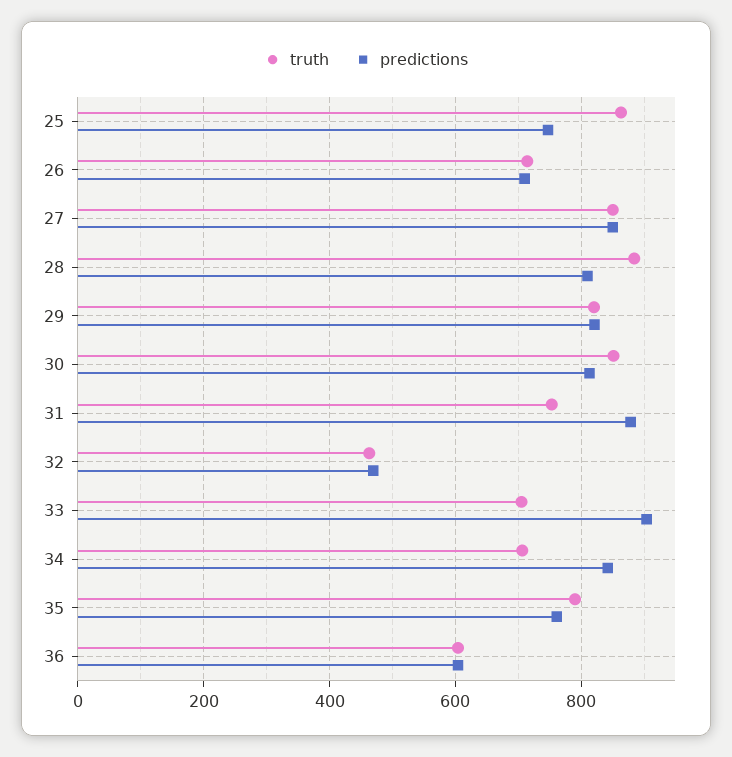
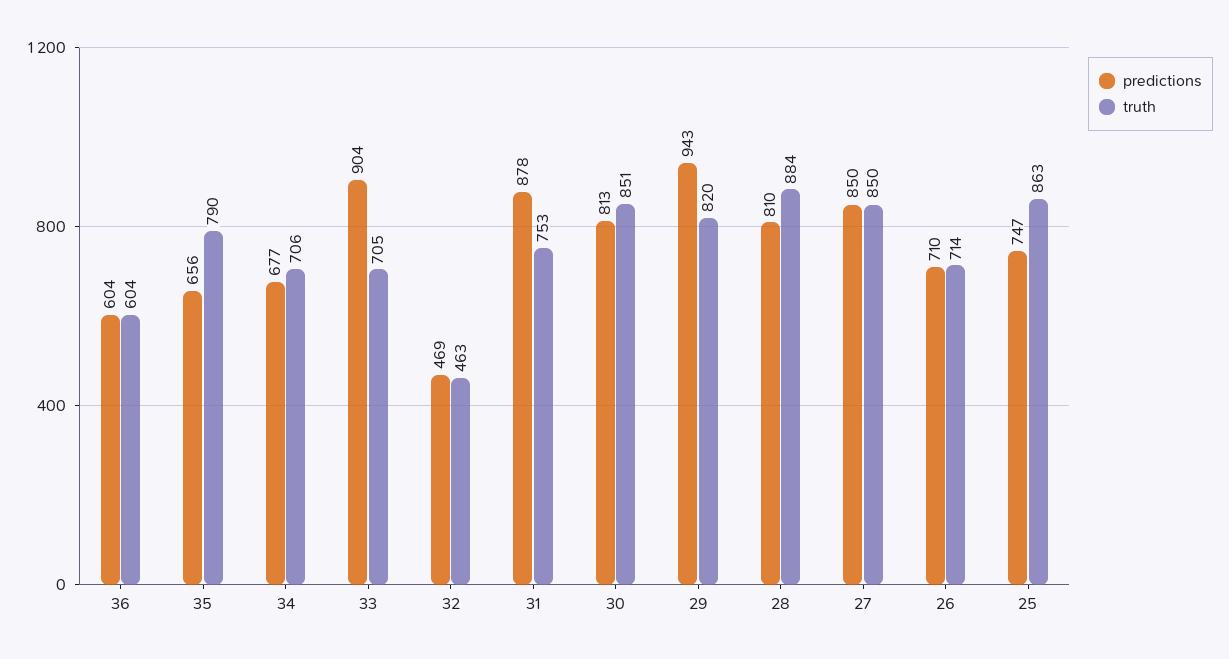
predictions, 29: 820 -> 943
predictions, 34: 840 -> 677
predictions, 35: 760 -> 656

